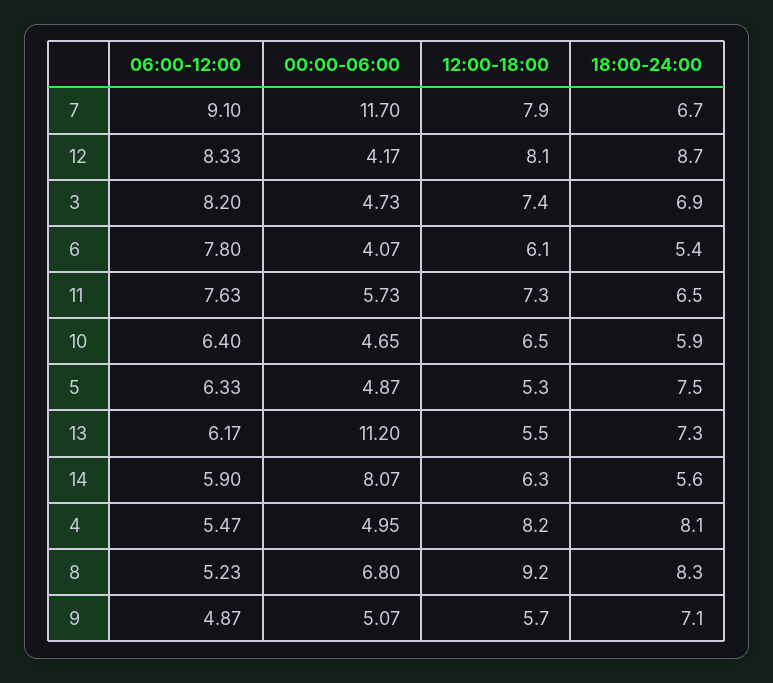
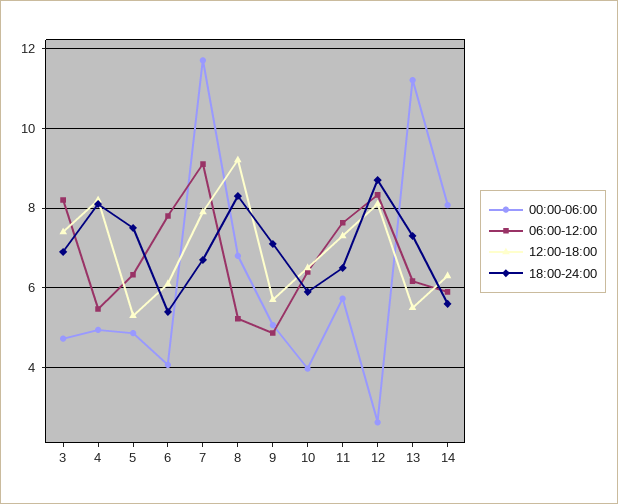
00:00-06:00, 12: 4.17 -> 2.6
00:00-06:00, 10: 4.65 -> 4

